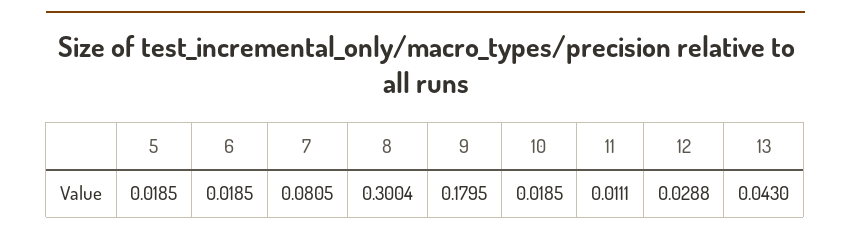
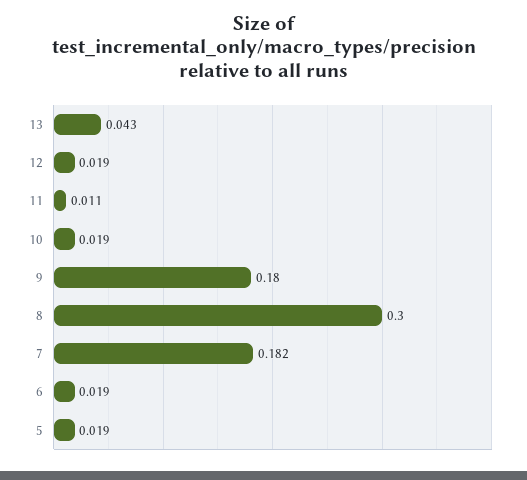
7: 0.0805 -> 0.182
12: 0.0288 -> 0.019

